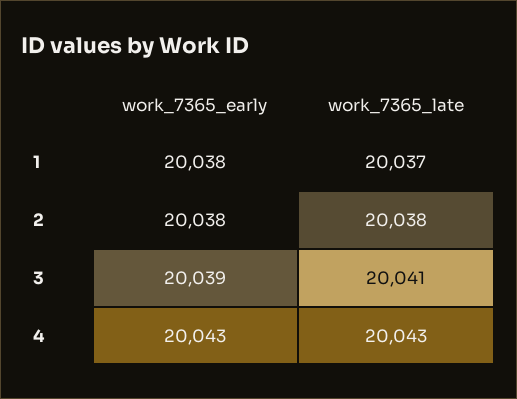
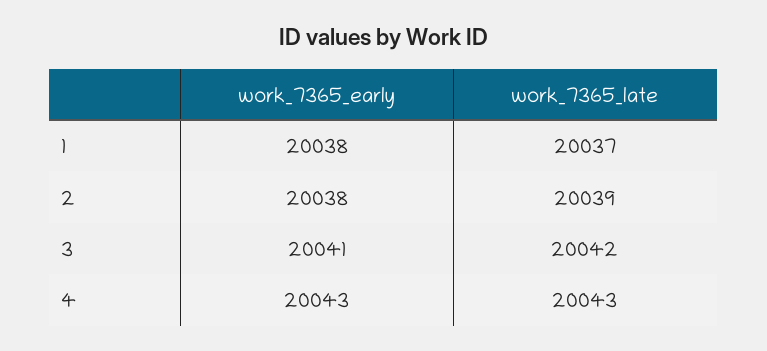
work_7365_late, 2: 20038 -> 20039
work_7365_early, 3: 20039 -> 20041
work_7365_late, 3: 20041 -> 20042

